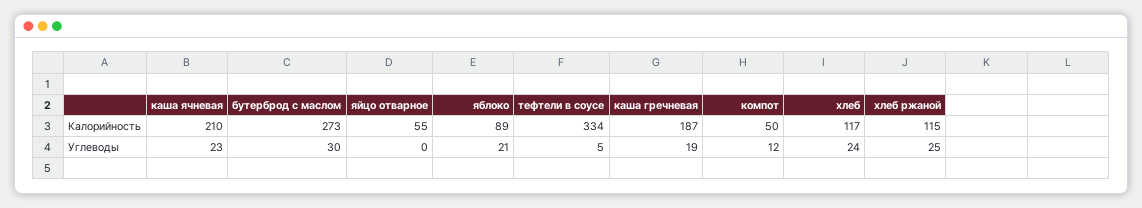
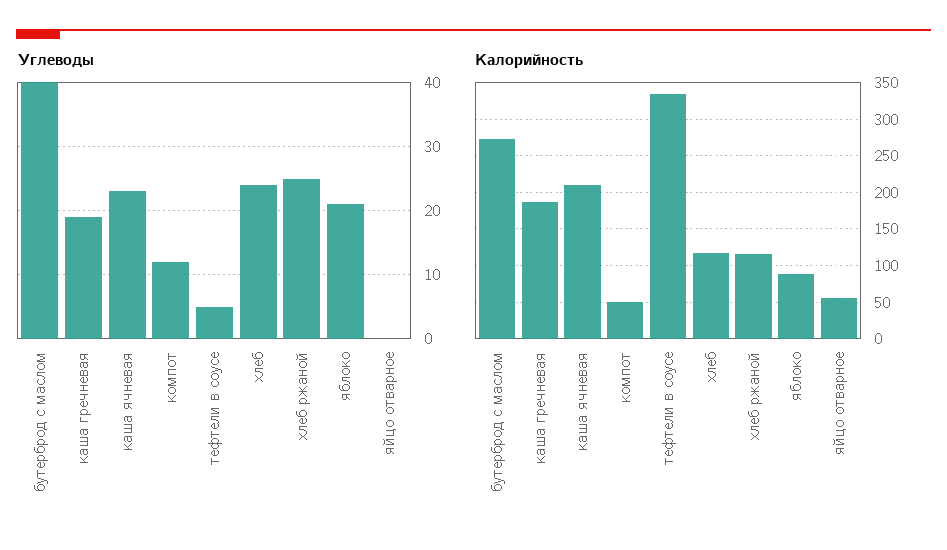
Углеводы, бутерброд с маслом: 30 -> 40

